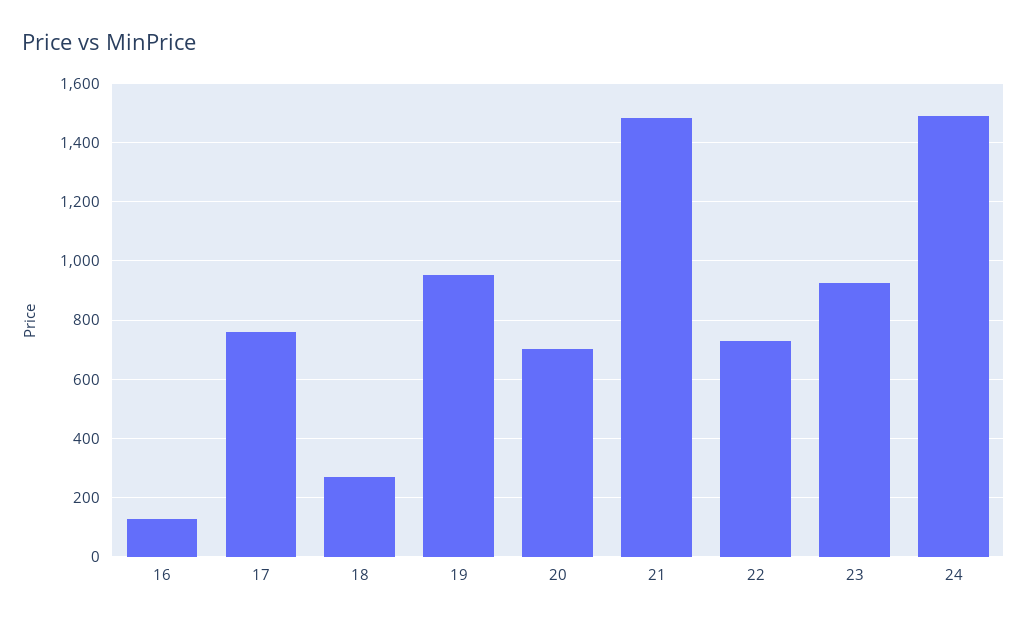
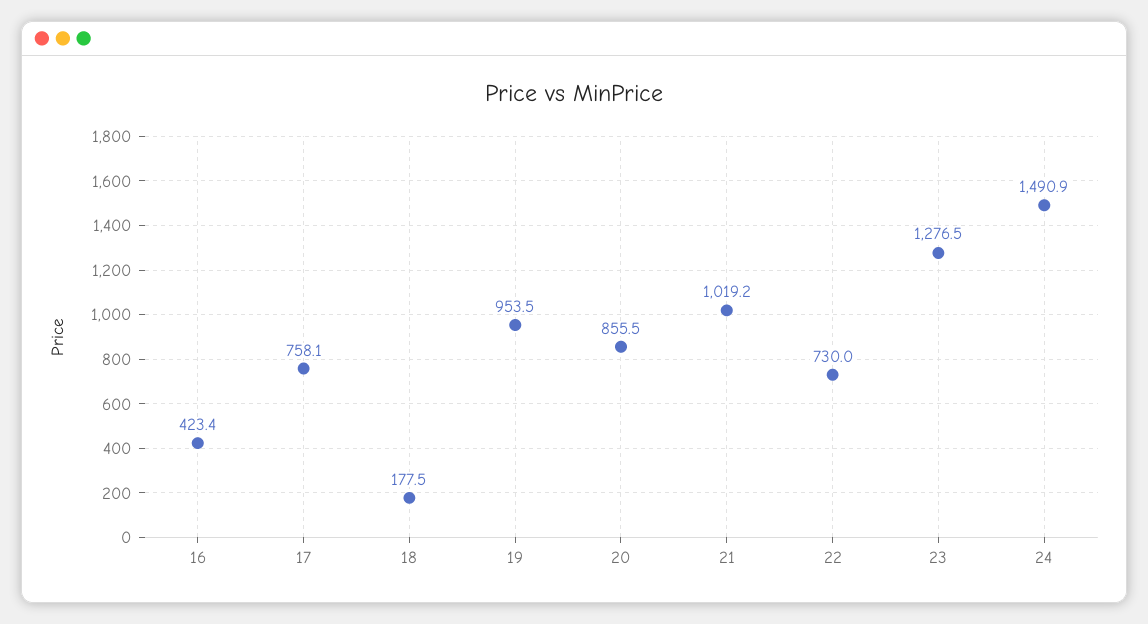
16: 125 -> 423.4
18: 275 -> 177.5
20: 700 -> 855.5
21: 1475 -> 1019.2
23: 925 -> 1276.5

